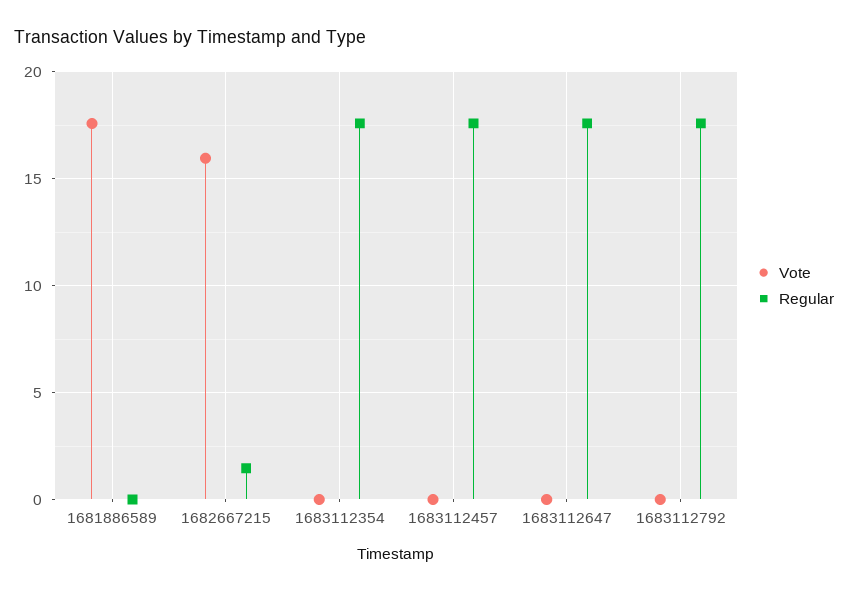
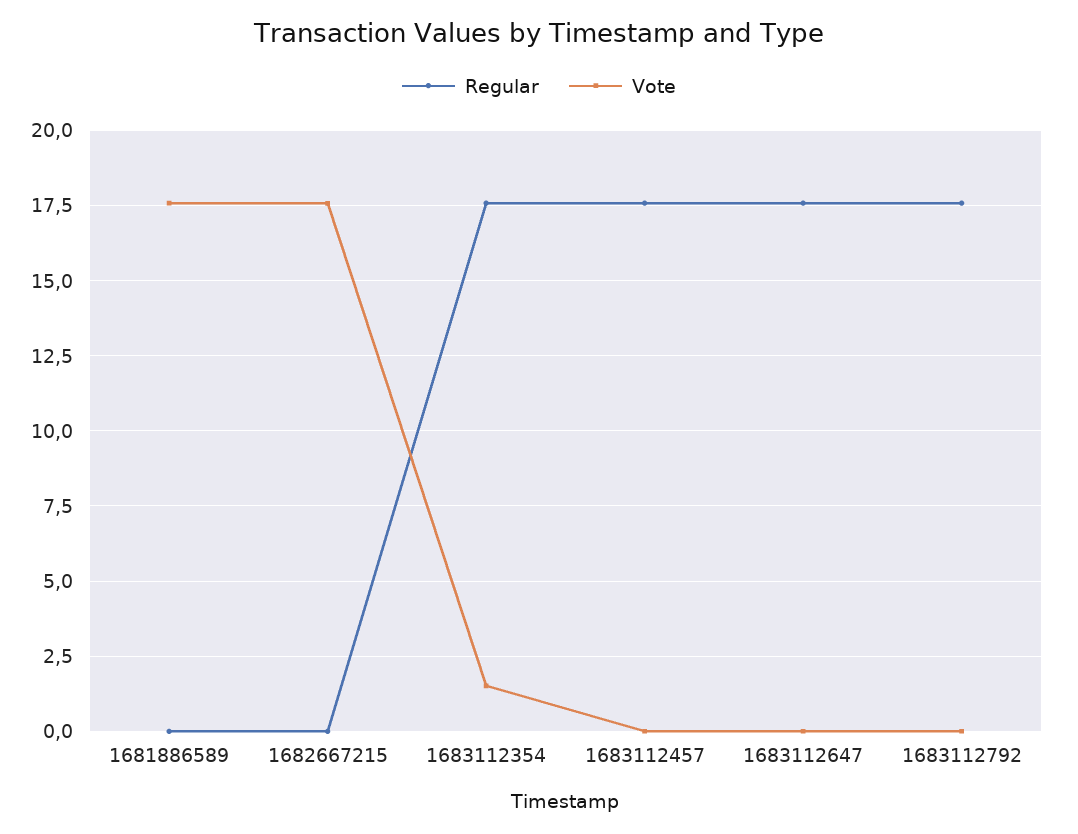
Vote, 1682667215: 16 -> 17.5
Regular, 1682667215: 1.5 -> 0
Vote, 1683112354: 0 -> 1.5

